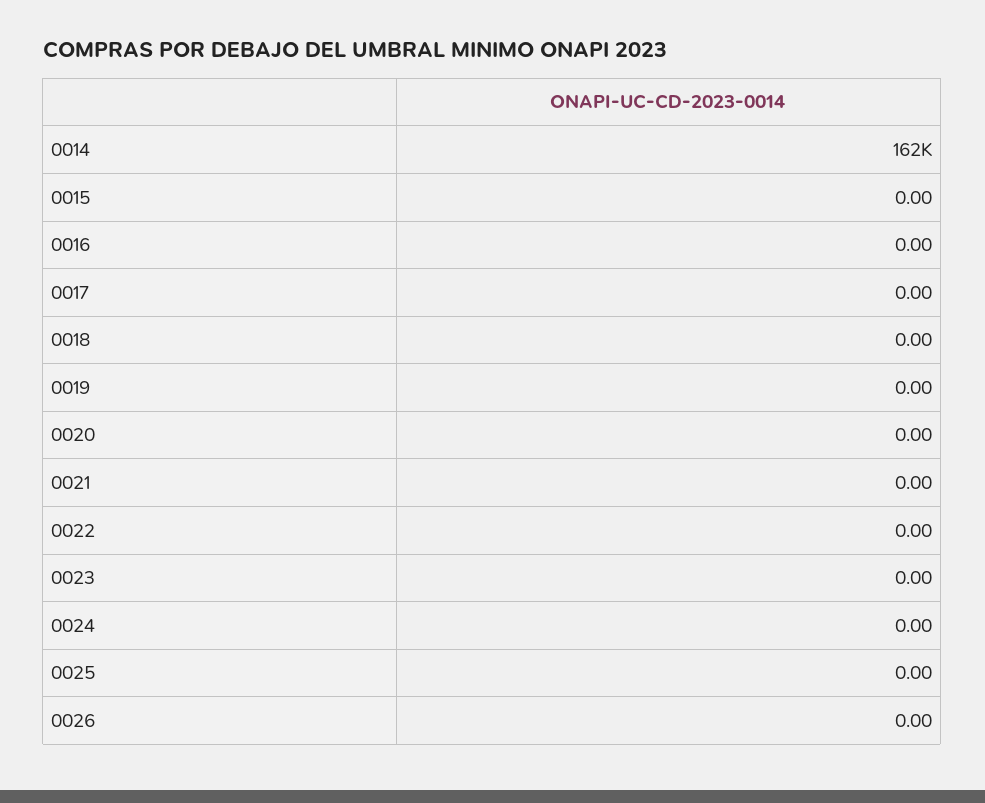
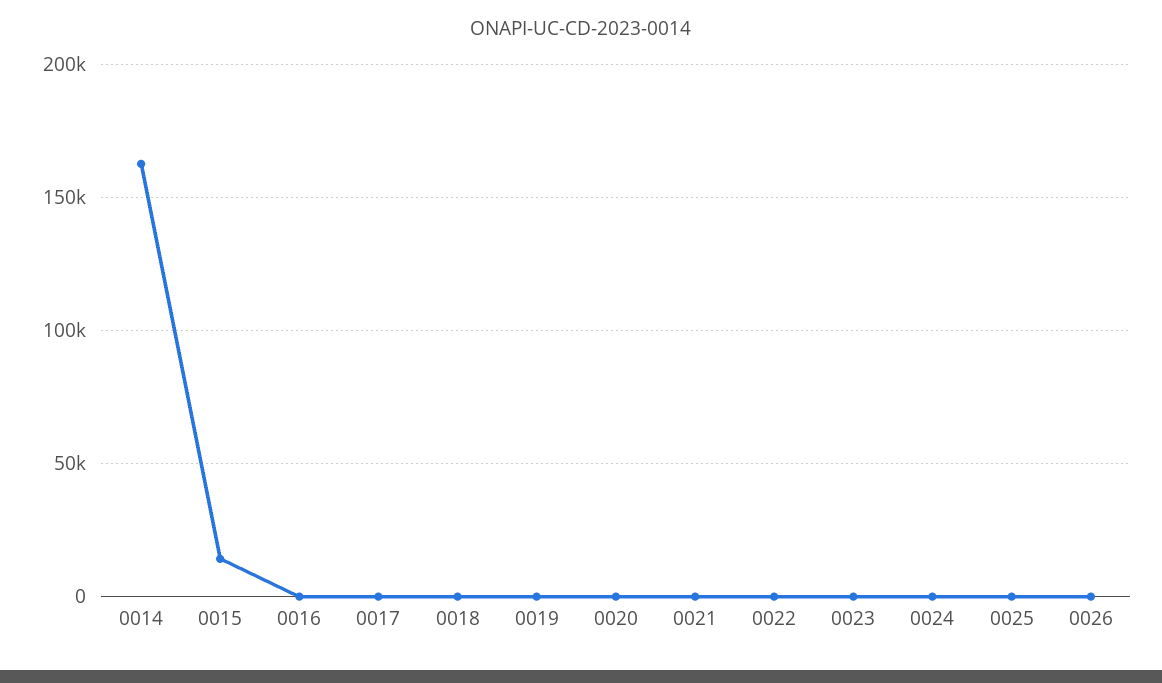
0015: 0 -> 15000

